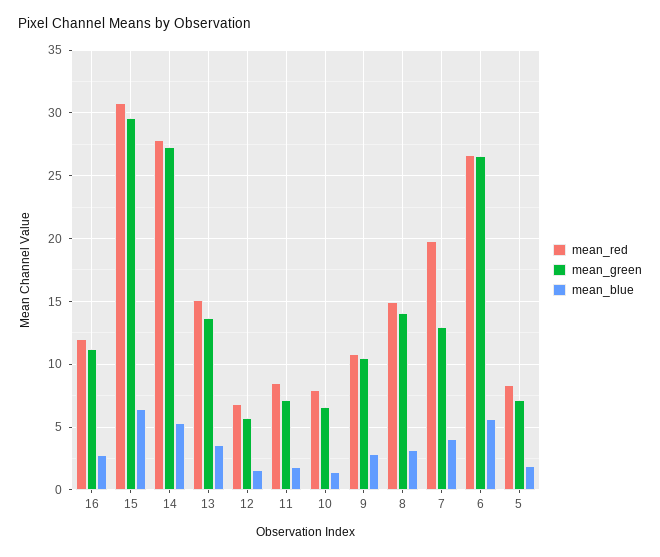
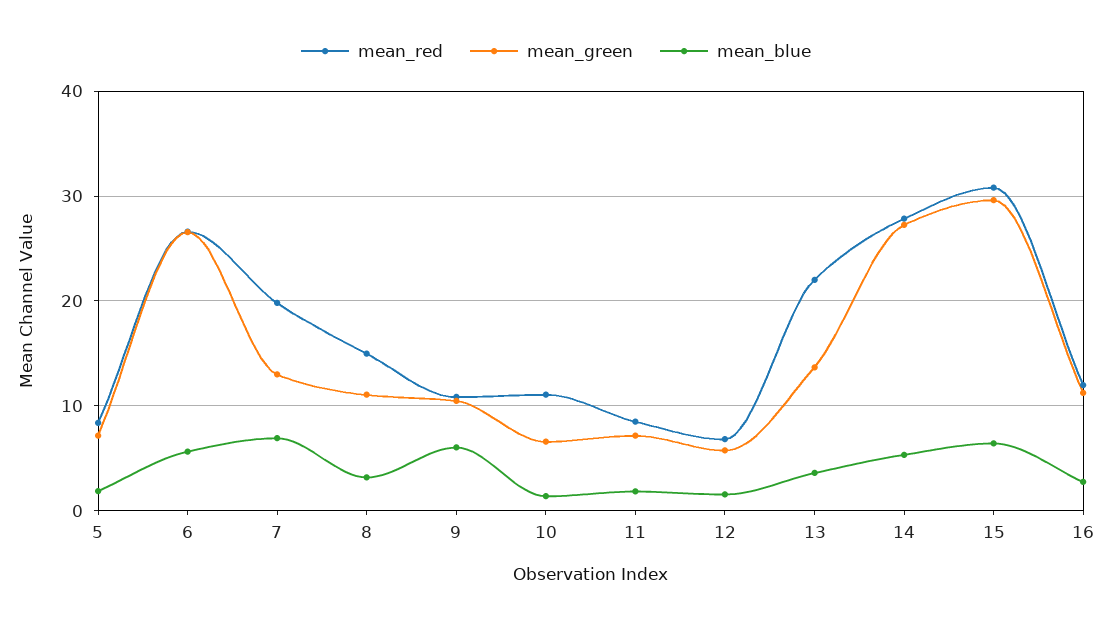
mean_red, 13: 15 -> 22
mean_red, 10: 8 -> 11
mean_blue, 9: 3 -> 6
mean_green, 8: 14 -> 11
mean_blue, 7: 4 -> 7

